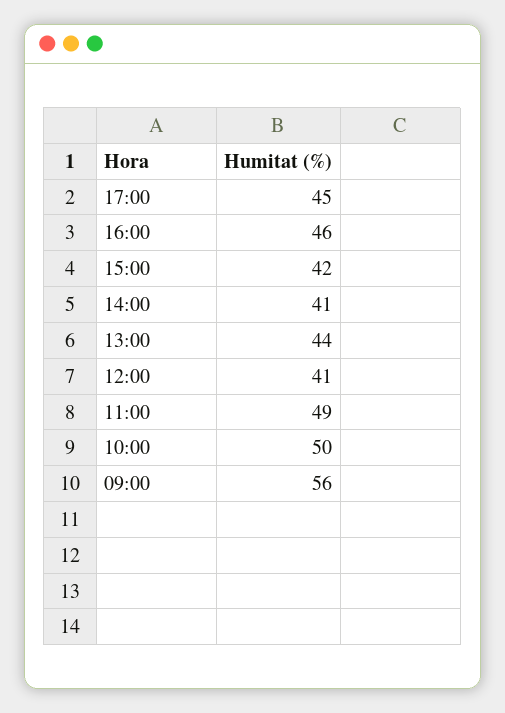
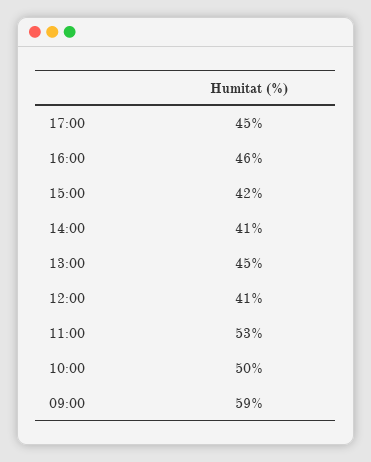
13:00: 44 -> 45
11:00: 49 -> 53
09:00: 56 -> 59

